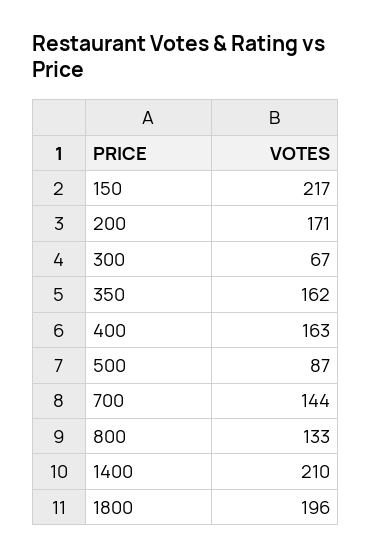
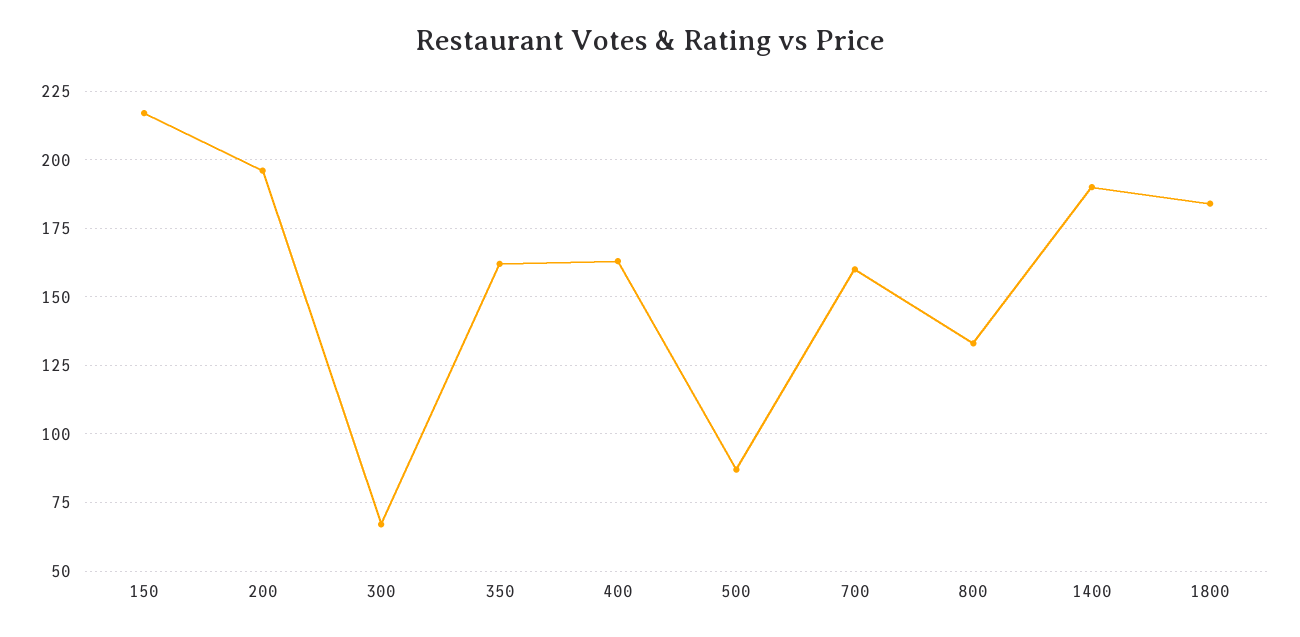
200: 171 -> 195
700: 144 -> 160
1400: 210 -> 190
1800: 196 -> 185

